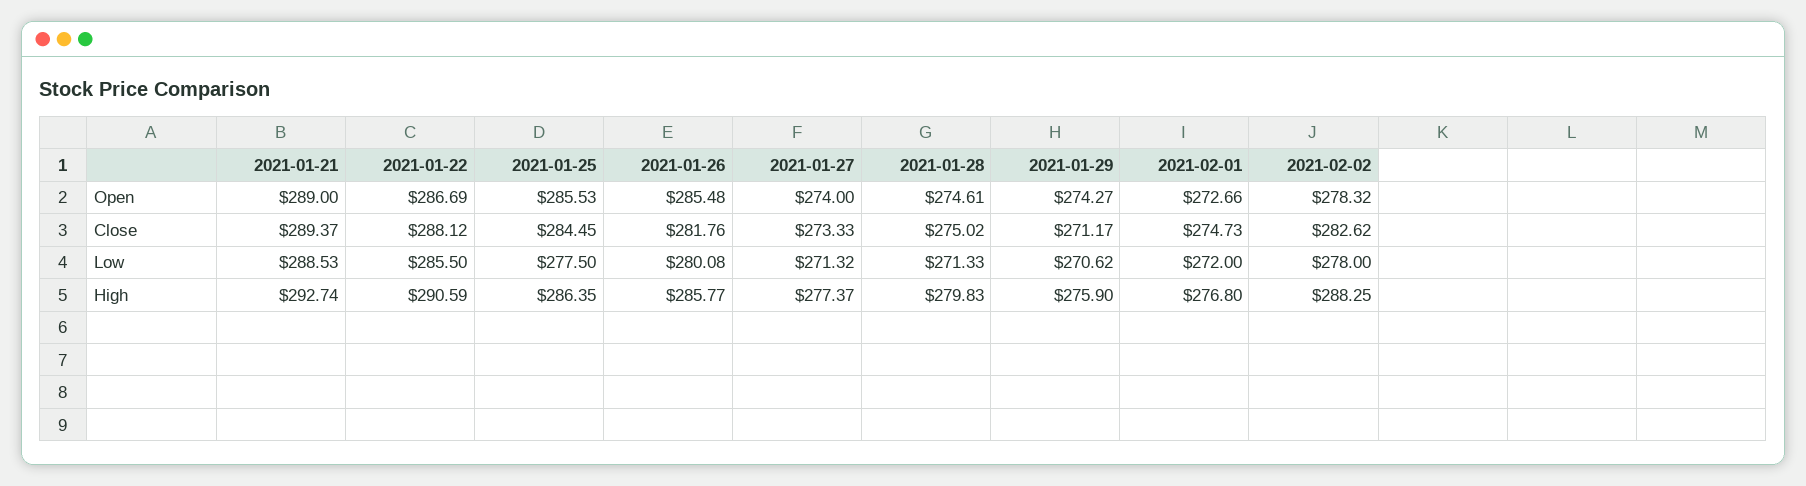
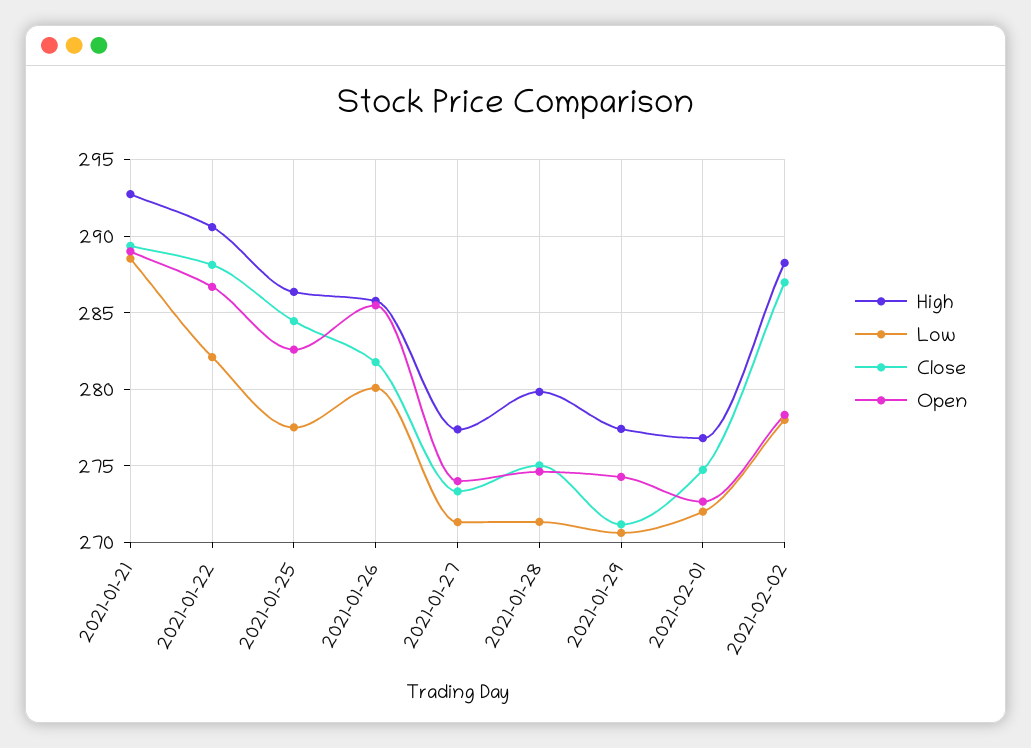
Open, 2021-01-25: 285.53 -> 282.5
Close, 2021-02-02: 282.62 -> 287
Low, 2021-01-22: 285.5 -> 282
High, 2021-01-29: 275.9 -> 277.5

